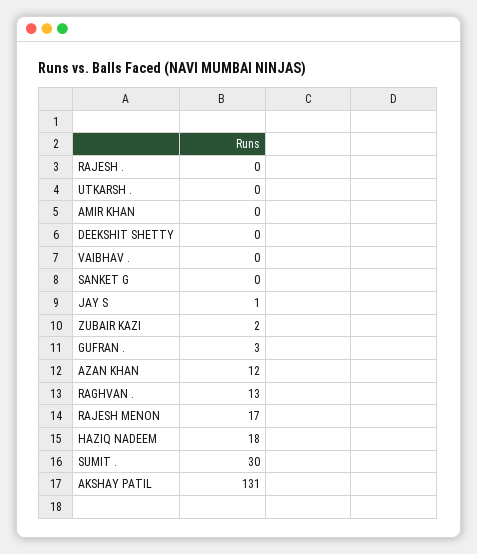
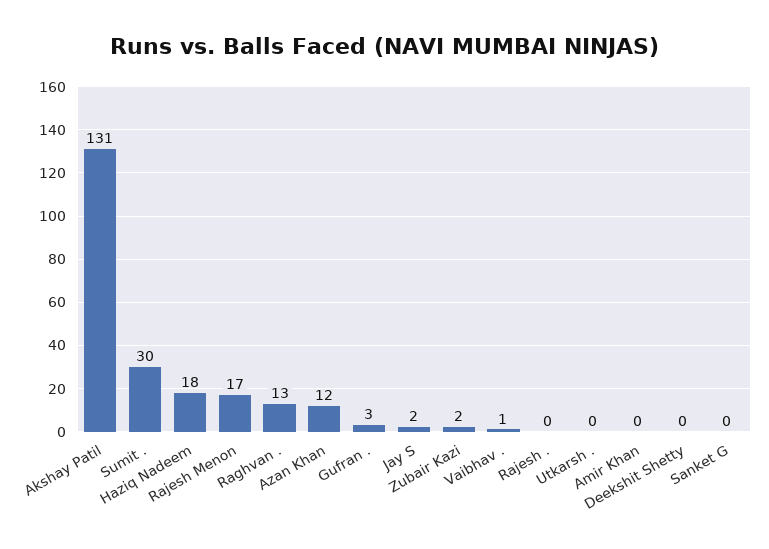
VAIBHAV .: 0 -> 1
JAY S: 1 -> 2

